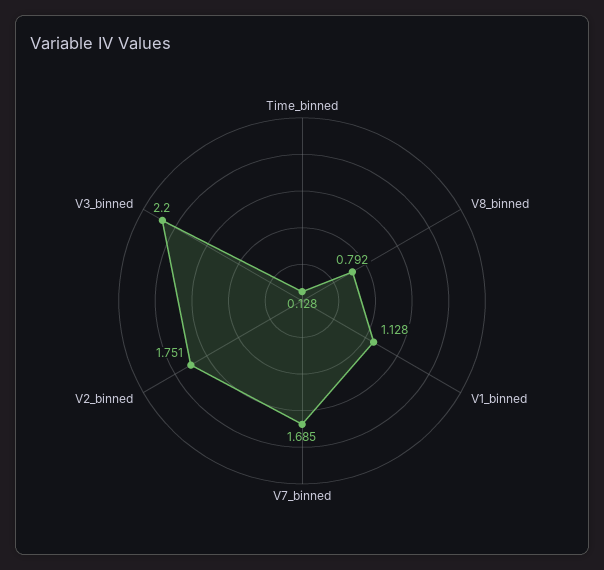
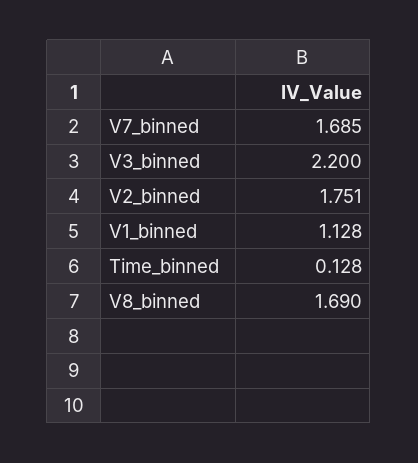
V8_binned: 0.792 -> 1.69

